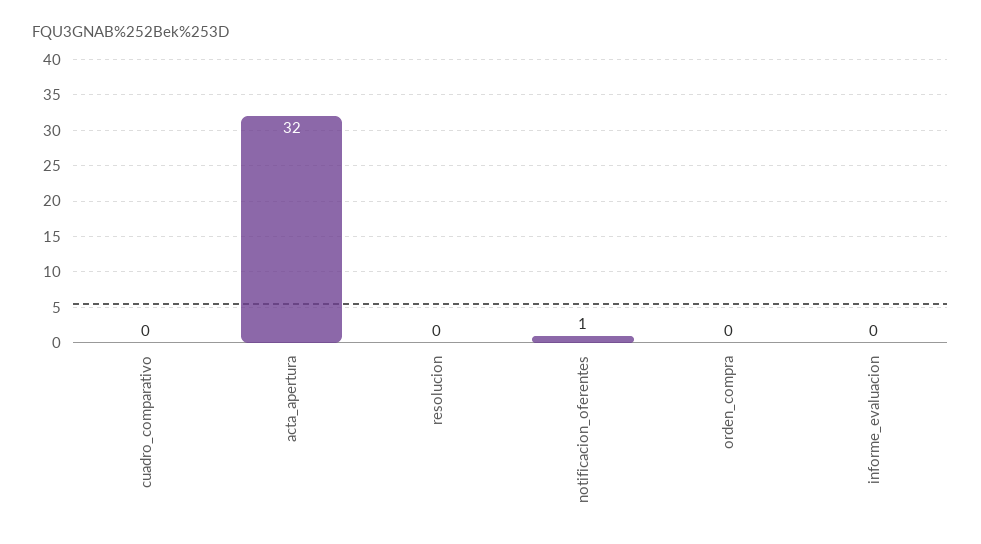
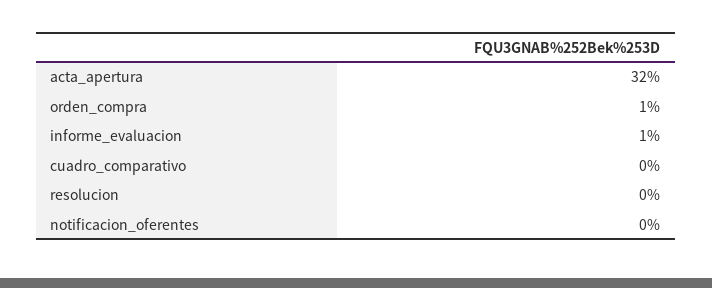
notificacion_oferentes: 1 -> 0
orden_compra: 0 -> 1
informe_evaluacion: 0 -> 1

